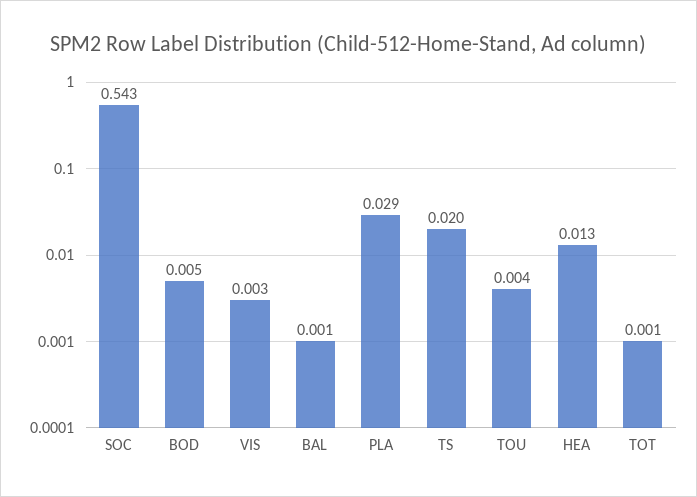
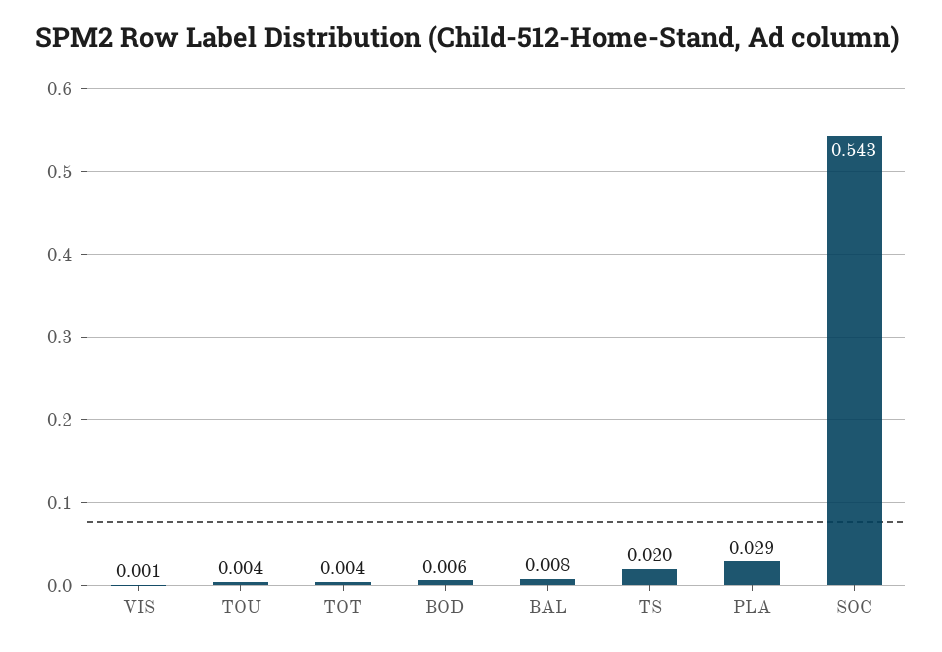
BOD: 0.005 -> 0.006
VIS: 0.003 -> 0.001
BAL: 0.001 -> 0.008
HEA: 0.013 -> none
TOT: 0.001 -> 0.004

